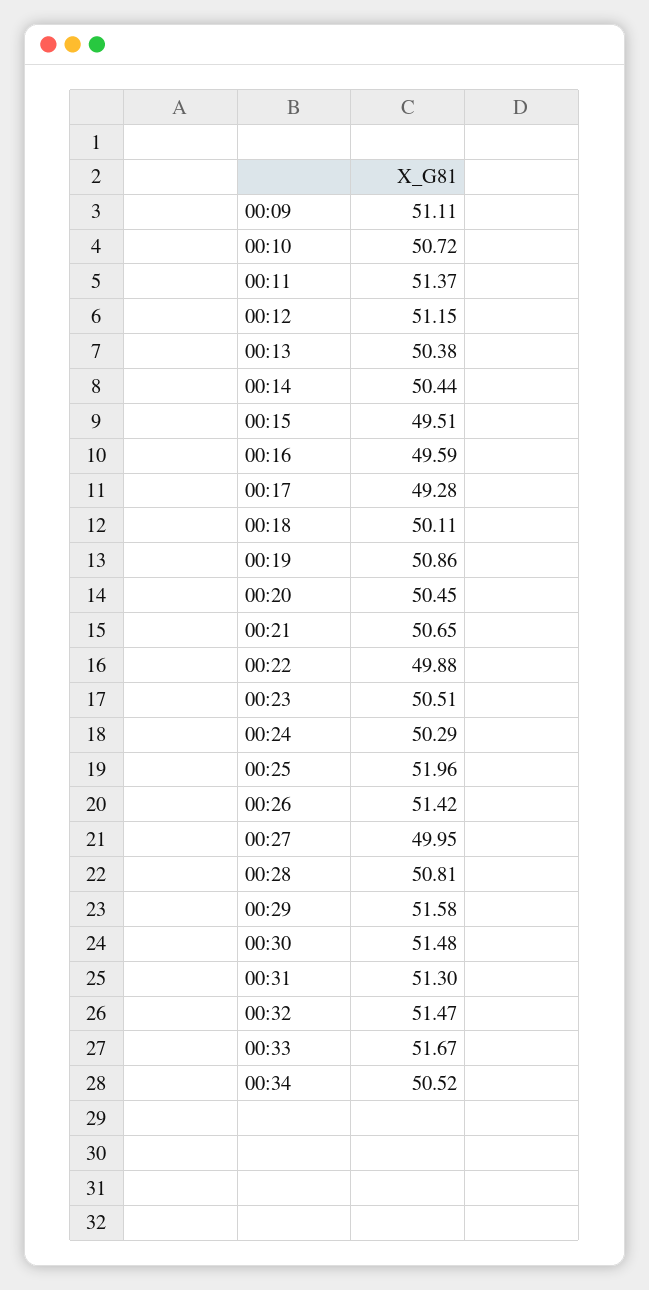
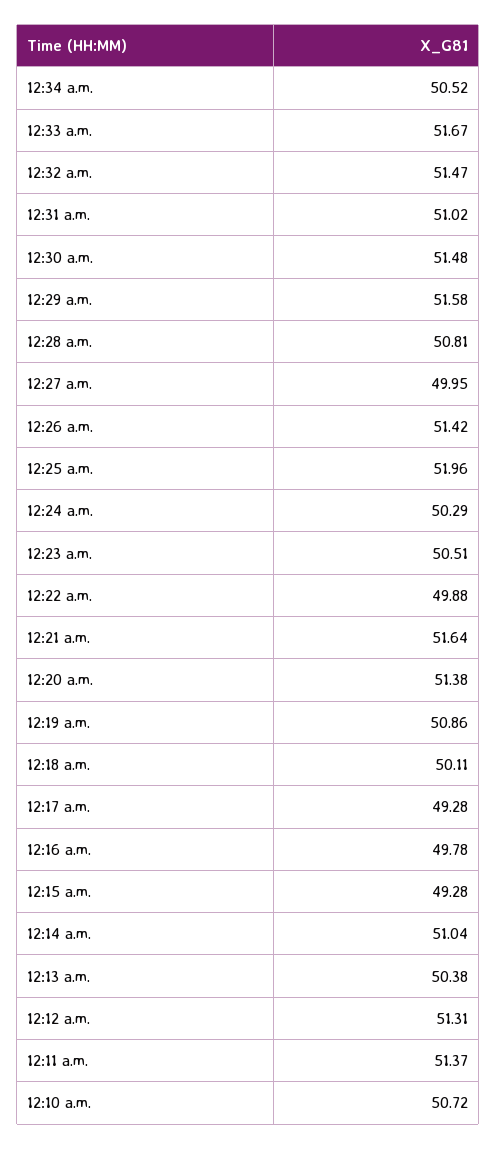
00:09: 51.11 -> none
00:12: 51.15 -> 51.31
00:14: 50.44 -> 51.04
00:15: 49.51 -> 49.28
00:16: 49.59 -> 49.78
00:20: 50.45 -> 51.38
00:21: 50.65 -> 51.64
00:31: 51.3 -> 51.02

